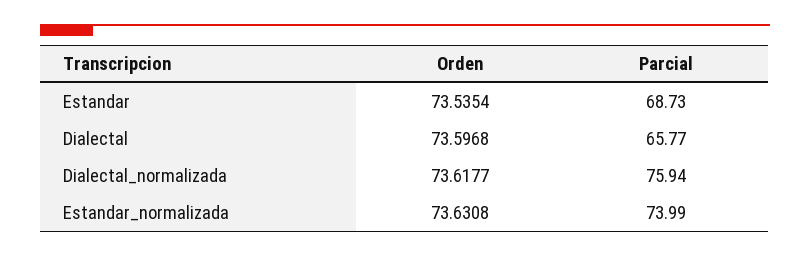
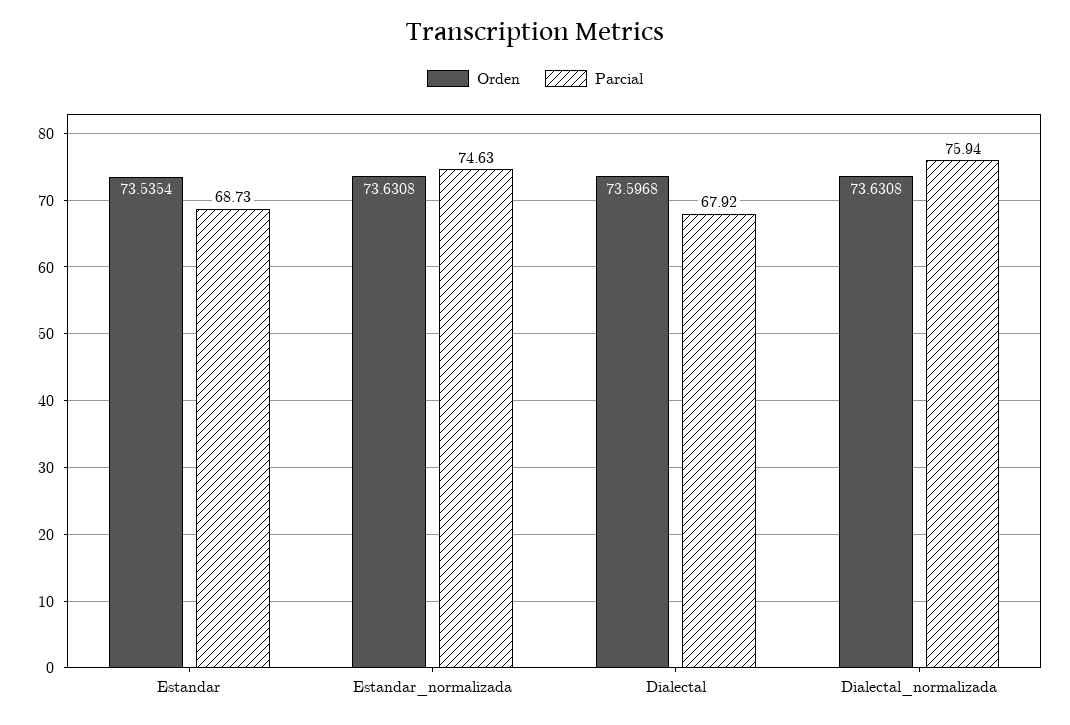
Parcial, Dialectal: 65.77 -> 67.92
Orden, Dialectal_normalizada: 73.6177 -> 73.6308
Parcial, Estandar_normalizada: 73.99 -> 74.63

